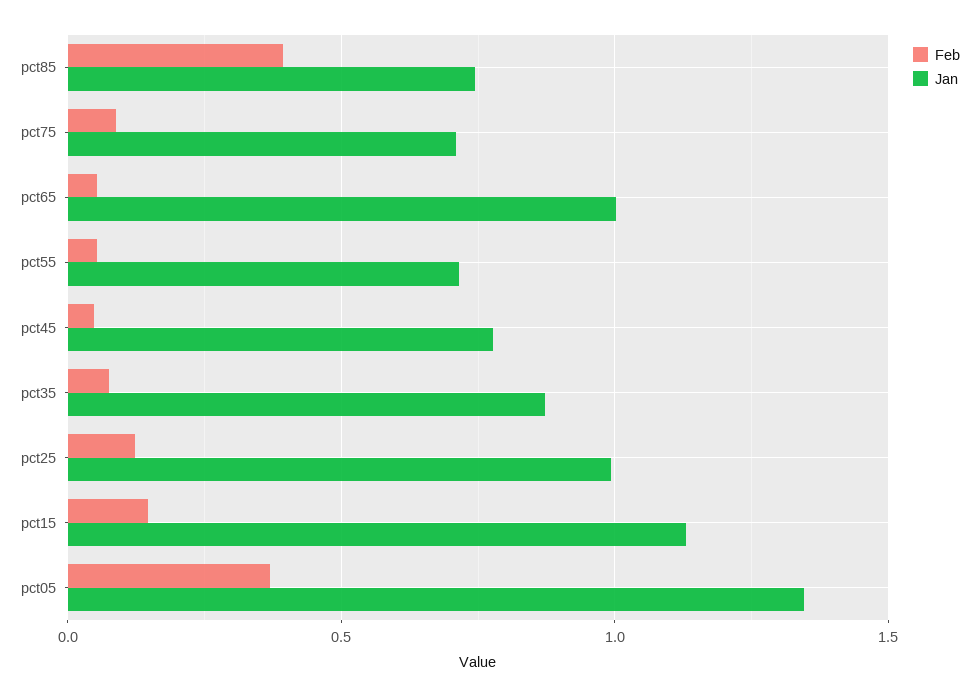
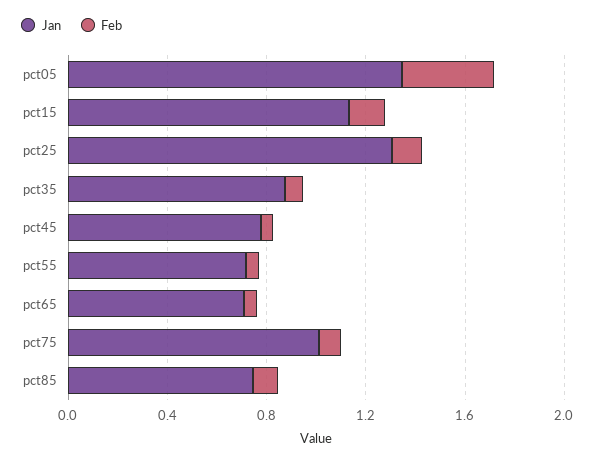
Feb, pct85: 0.4 -> 0.1
Jan, pct75: 0.7 -> 1
Jan, pct65: 1 -> 0.7
Jan, pct25: 1 -> 1.3

